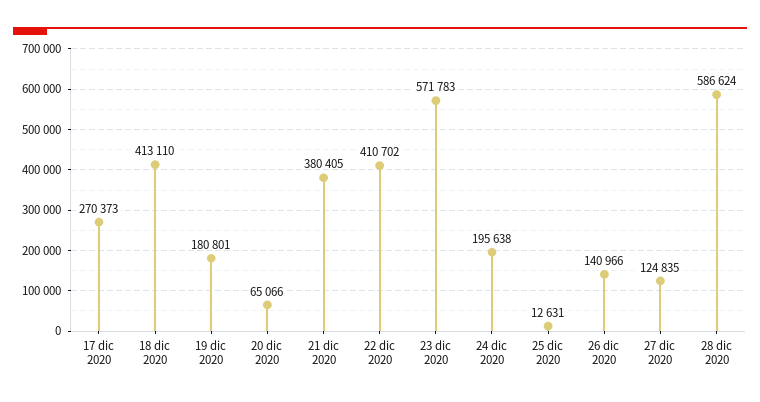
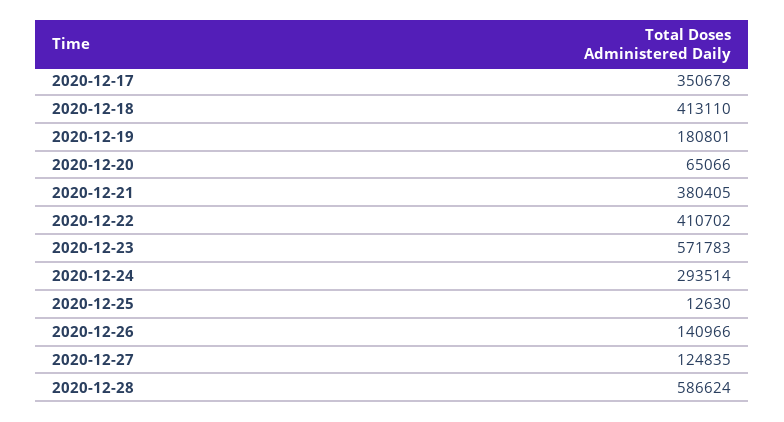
17 dic 2020: 270373 -> 350678
24 dic 2020: 195638 -> 293514
25 dic 2020: 12631 -> 12630

